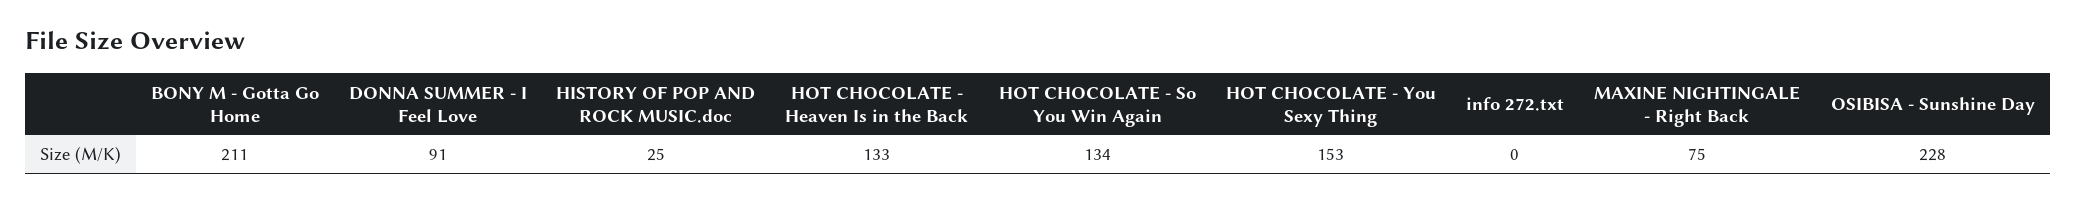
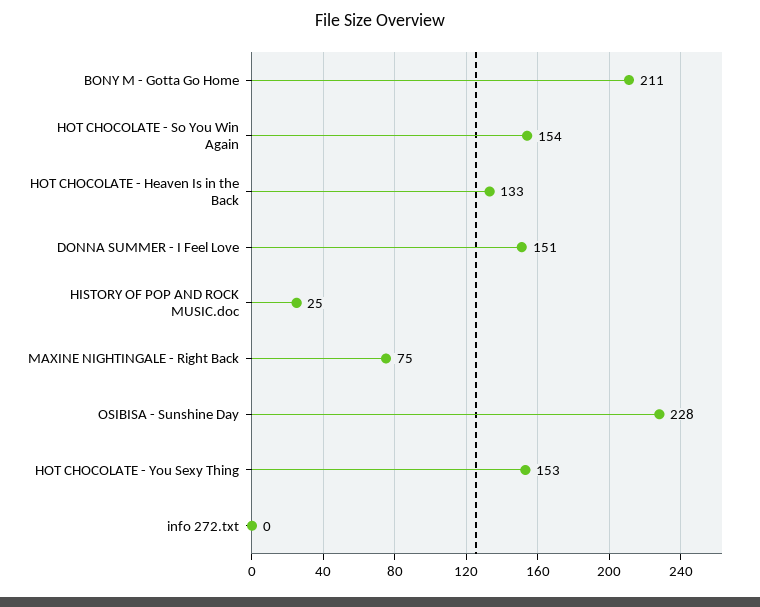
DONNA SUMMER - I Feel Love: 91 -> 151
HOT CHOCOLATE - So You Win Again: 134 -> 154

